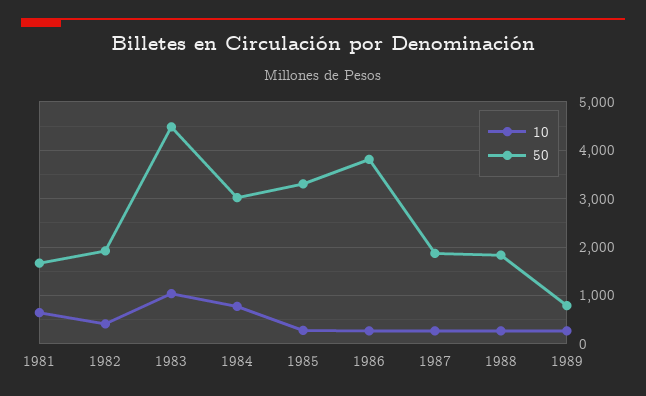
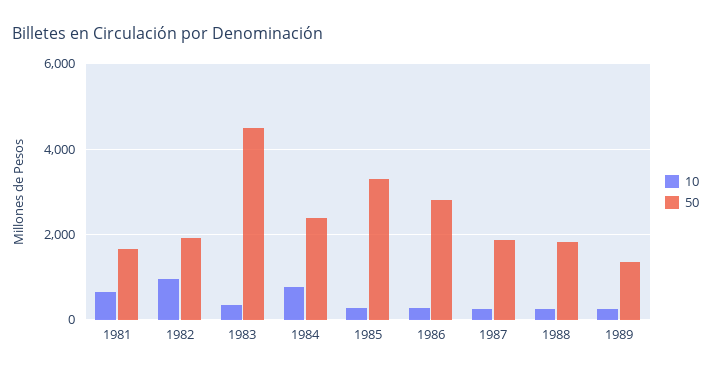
10, 1982: 400 -> 1000
10, 1983: 1000 -> 400
50, 1984: 3000 -> 2400
50, 1986: 3800 -> 2800
50, 1989: 800 -> 1400

